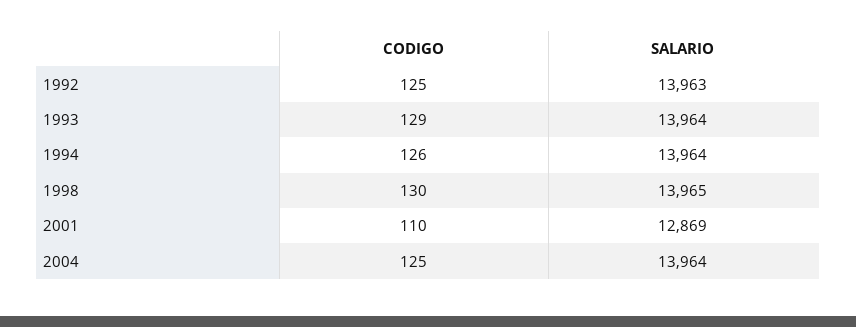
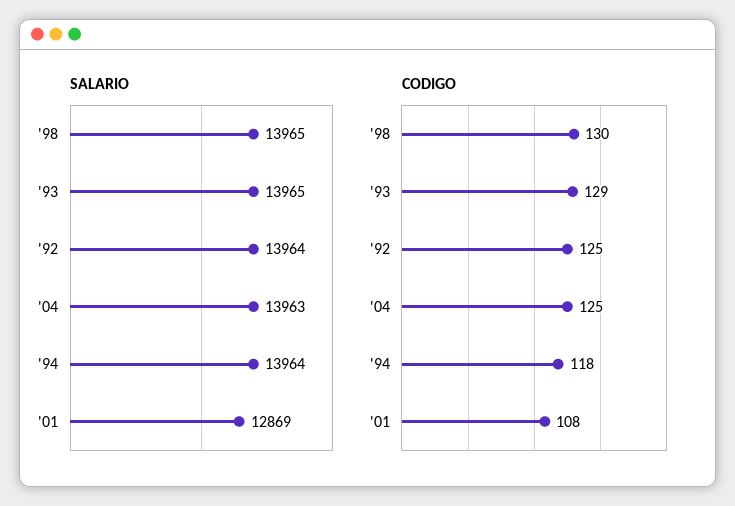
SALARIO, 1992: 13963 -> 13964
SALARIO, 1993: 13964 -> 13965
CODIGO, 1994: 126 -> 118
CODIGO, 2001: 110 -> 108
SALARIO, 2004: 13964 -> 13963

